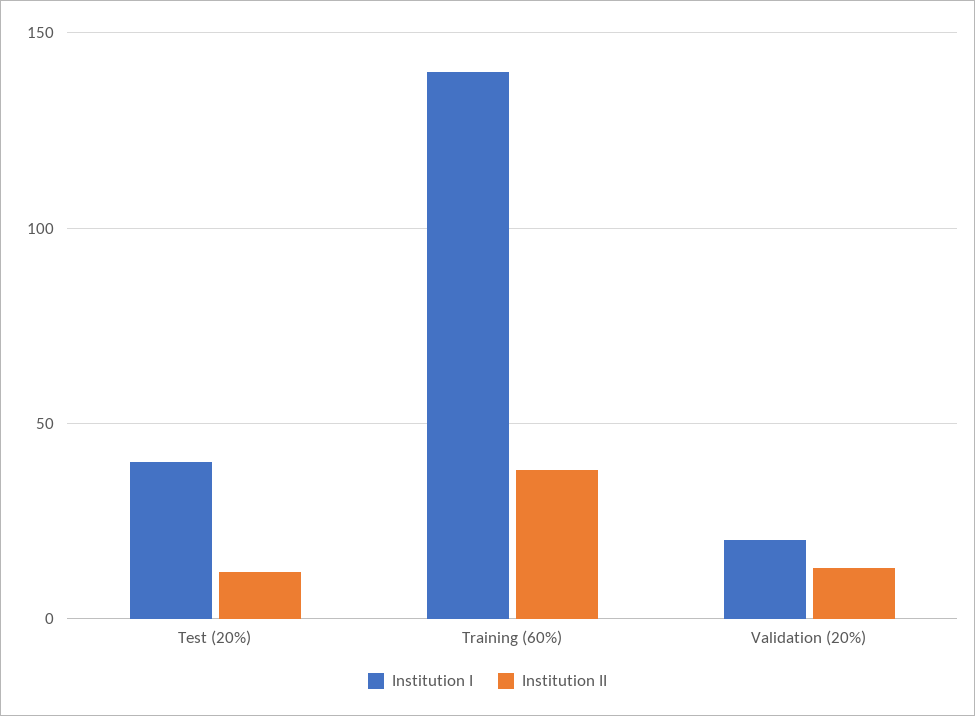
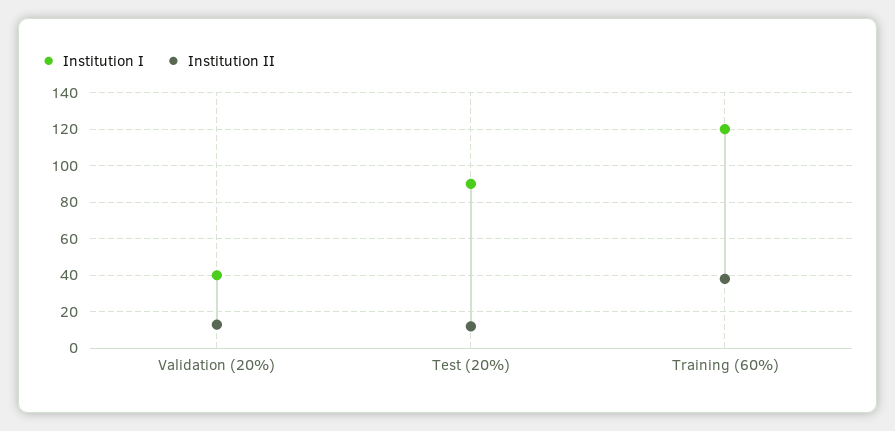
Institution I, Test (20%): 40 -> 90
Institution I, Training (60%): 140 -> 120
Institution I, Validation (20%): 20 -> 40

